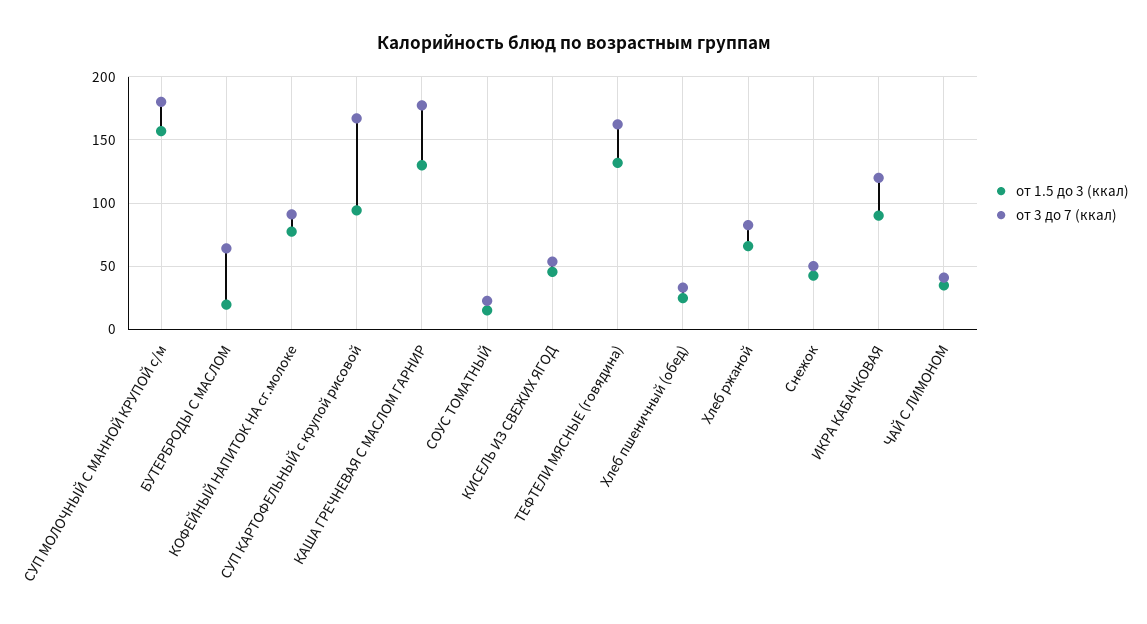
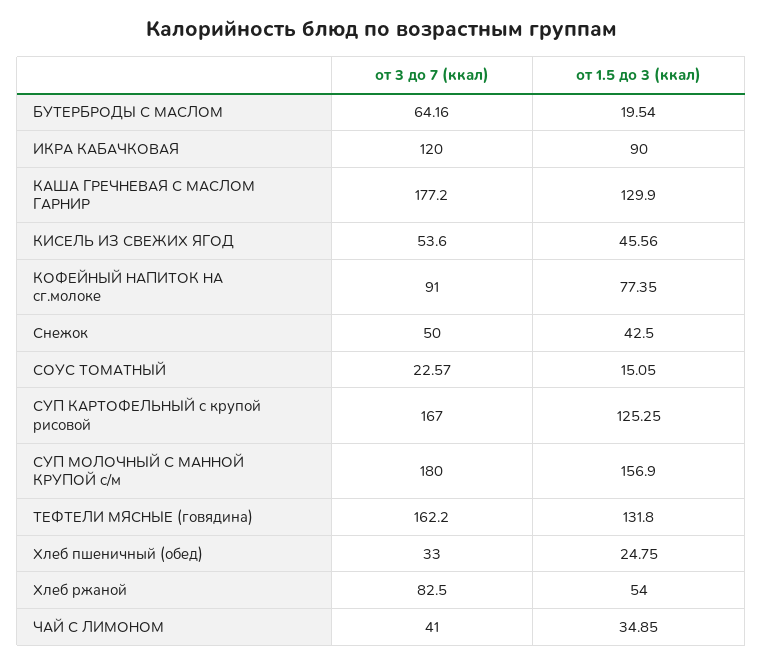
от 1.5 до 3 (ккал), СУП КАРТОФЕЛЬНЫЙ с крупой рисовой: 95 -> 125.25
от 1.5 до 3 (ккал), Хлеб ржаной: 65 -> 54

